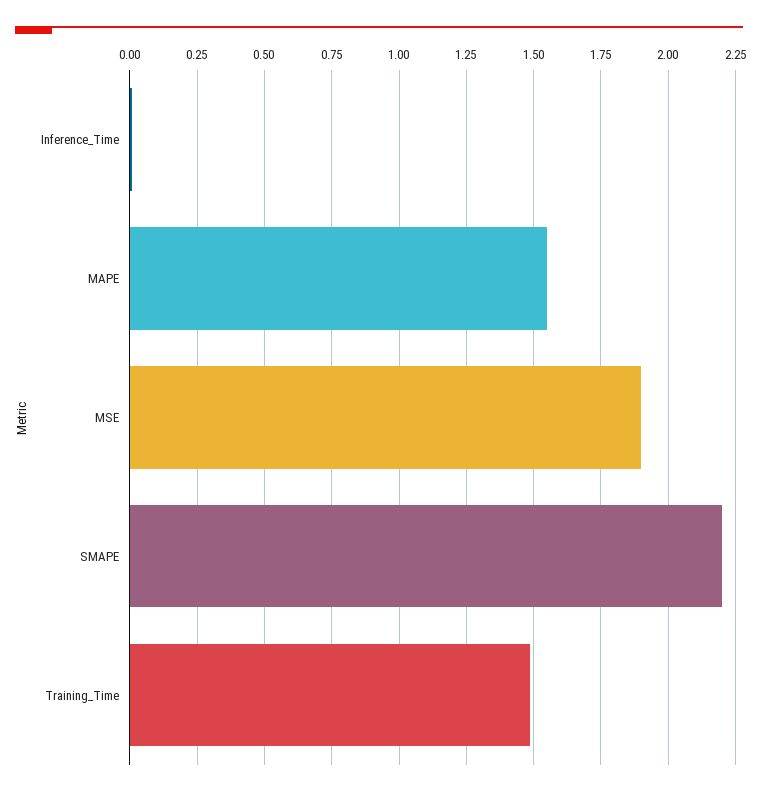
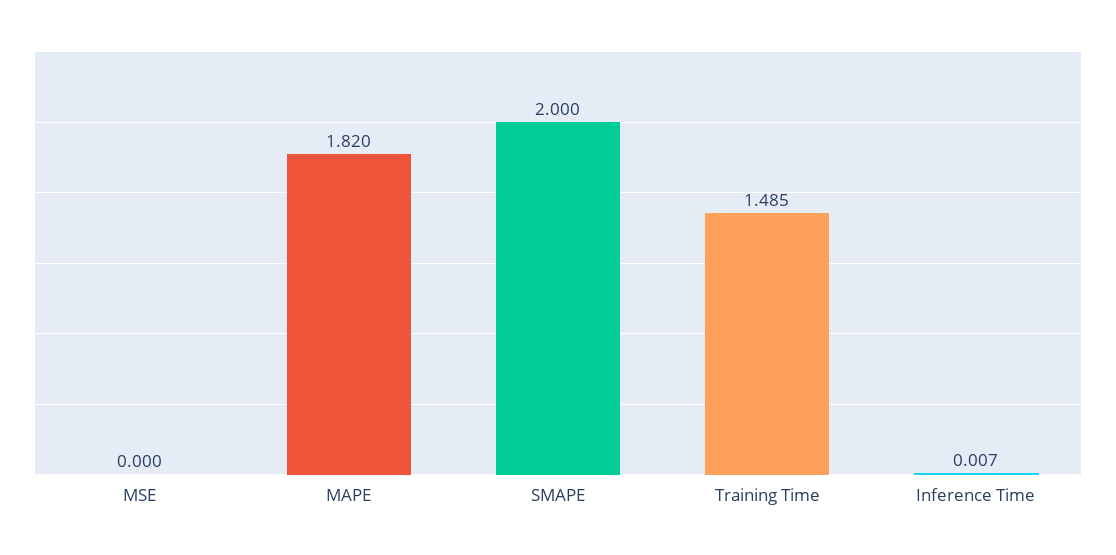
MAPE: 1.55 -> 1.82
MSE: 1.9 -> 0
SMAPE: 2.2 -> 2

